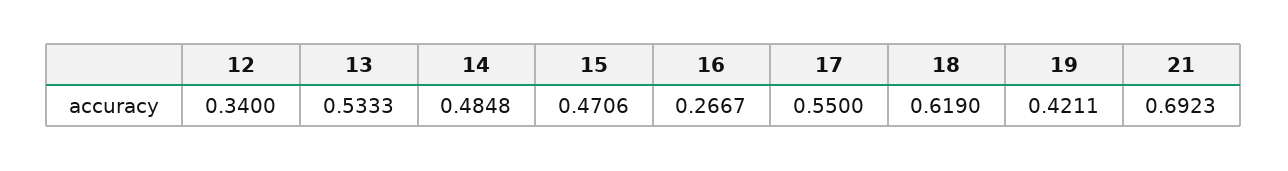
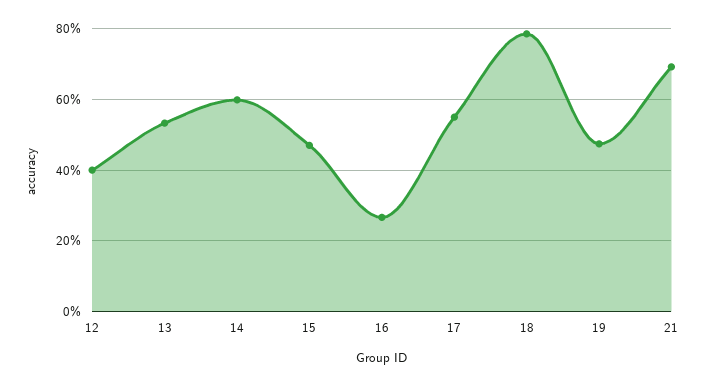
12: 0.34 -> 0.4
14: 0.4848 -> 0.6
18: 0.619 -> 0.78
19: 0.4211 -> 0.48

